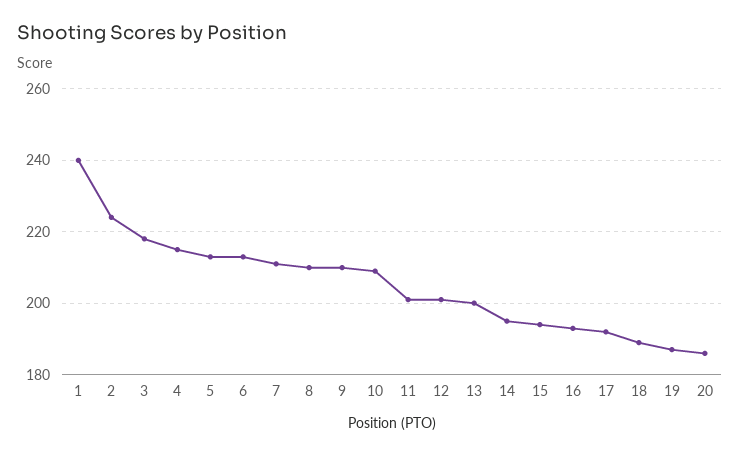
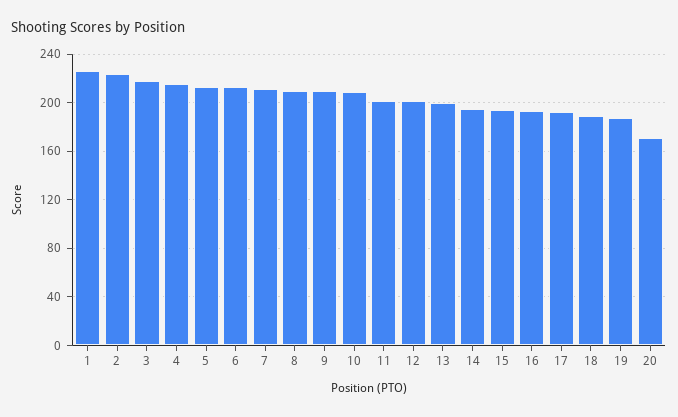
1: 240 -> 225
20: 185 -> 170

